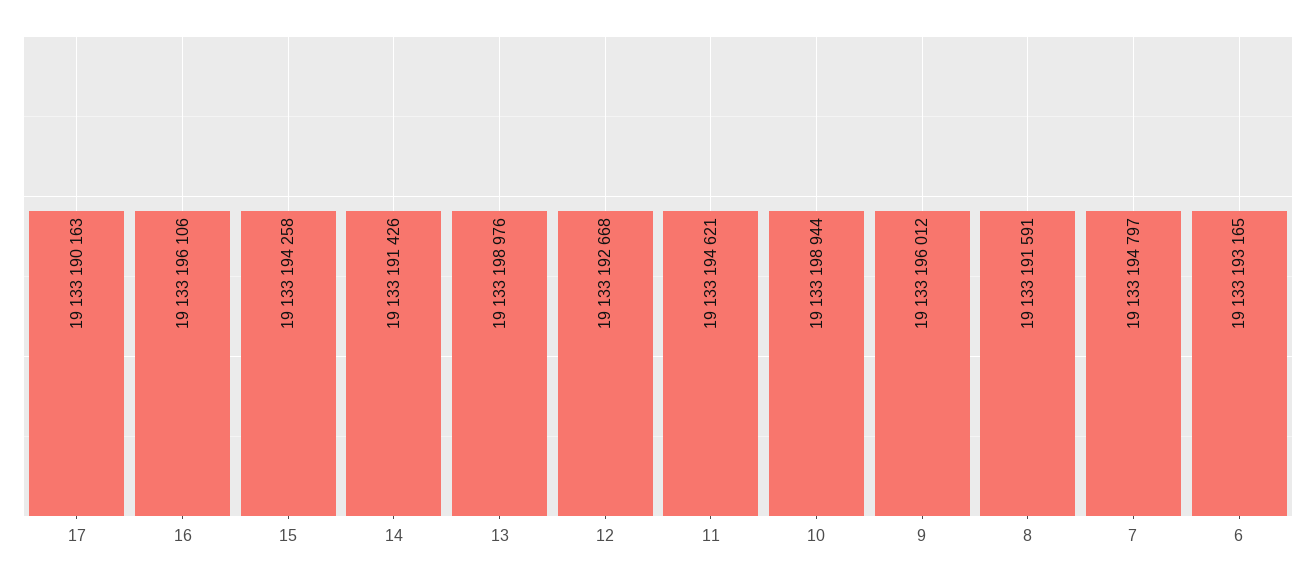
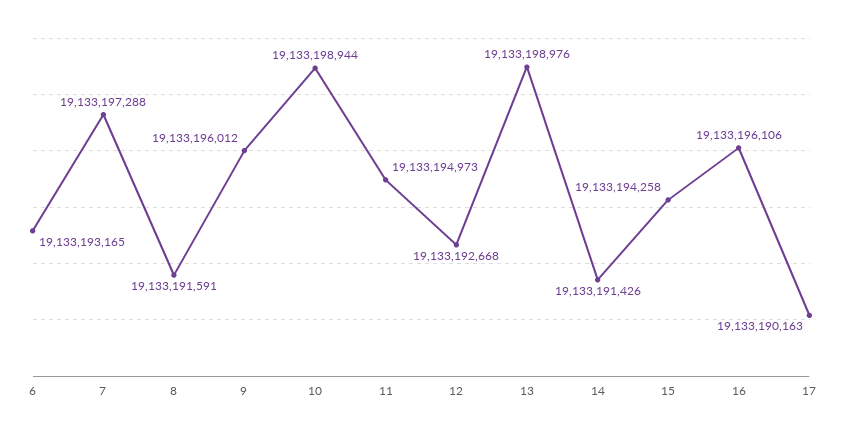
11: 19133194621 -> 19133194973
7: 19133194797 -> 19133197288

